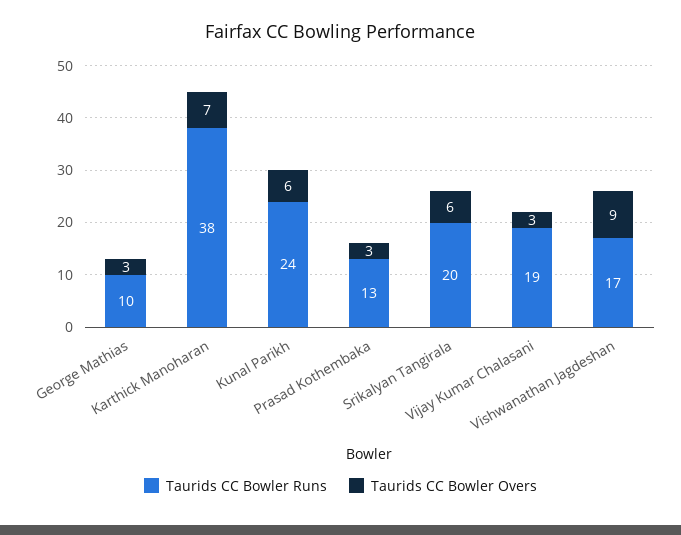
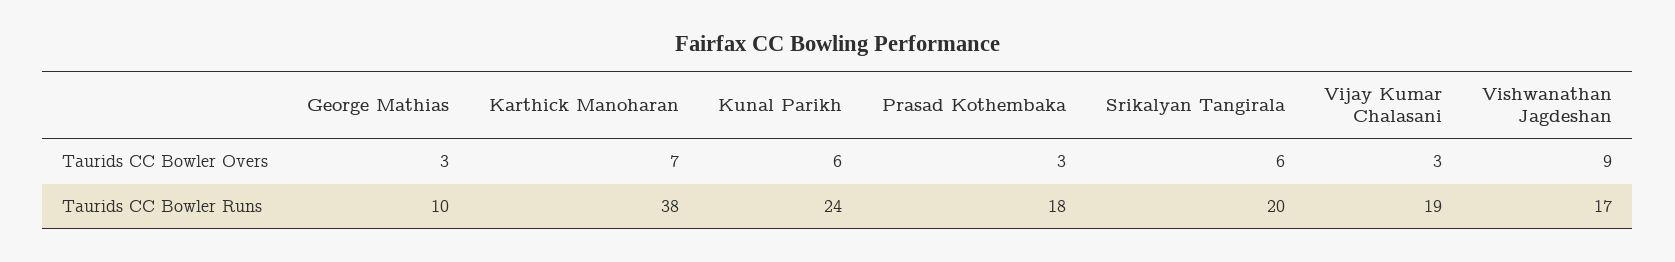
Taurids CC Bowler Runs, Prasad Kothembaka: 13 -> 18

